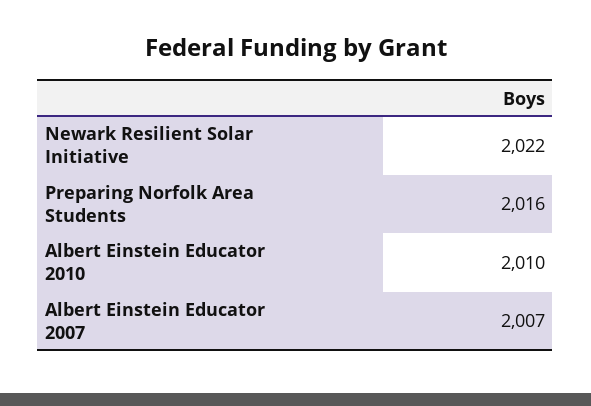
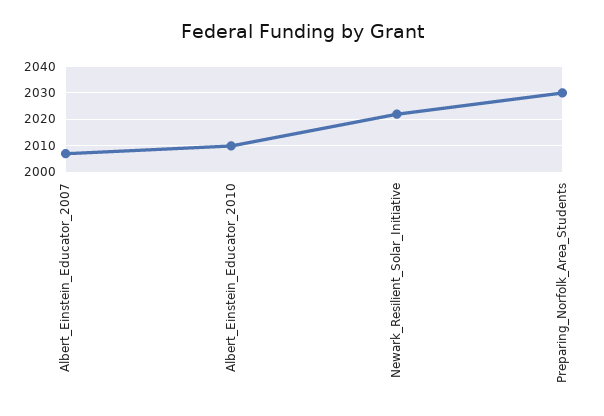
Preparing Norfolk Area Students: 2016 -> 2030

